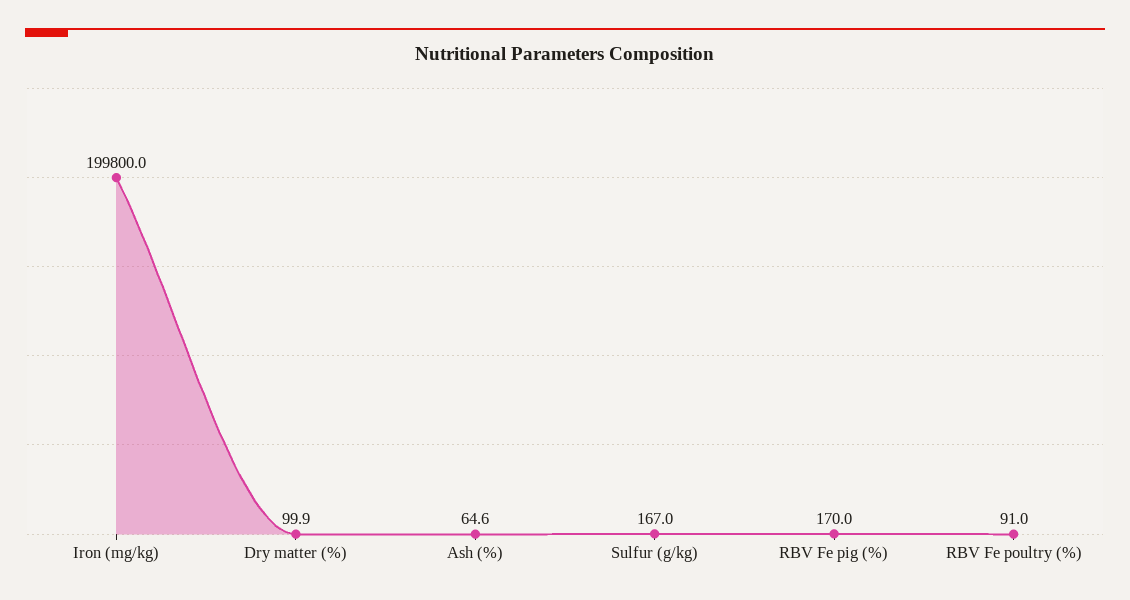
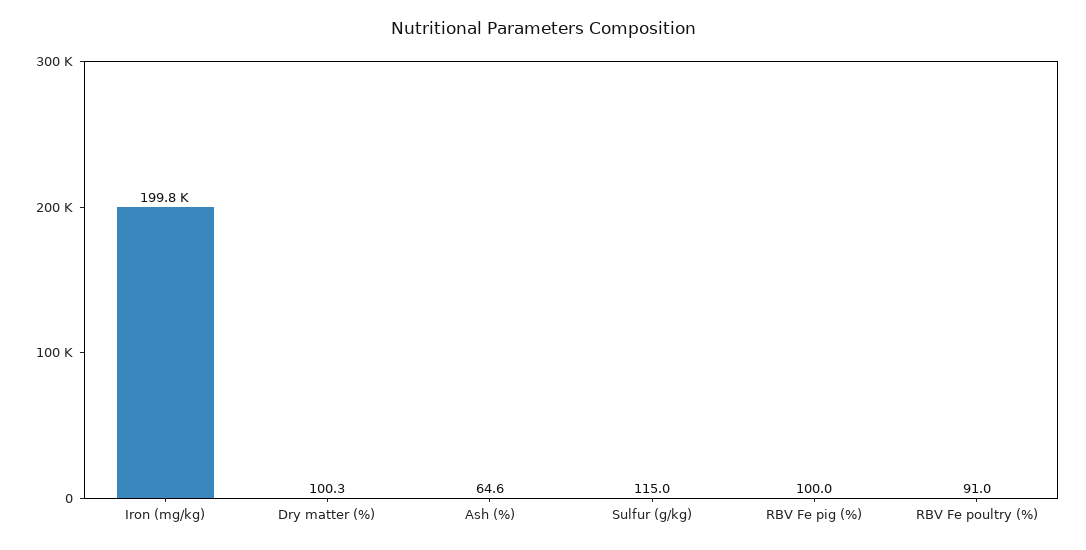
Dry matter (%): 99.9 -> 100.3
Sulfur (g/kg): 167 -> 115
RBV Fe pig (%): 170 -> 100

